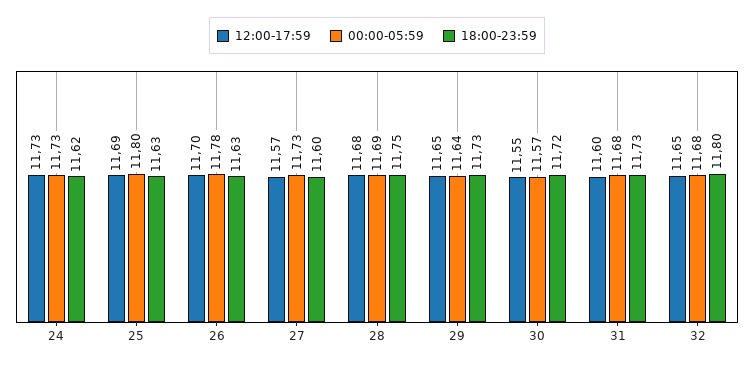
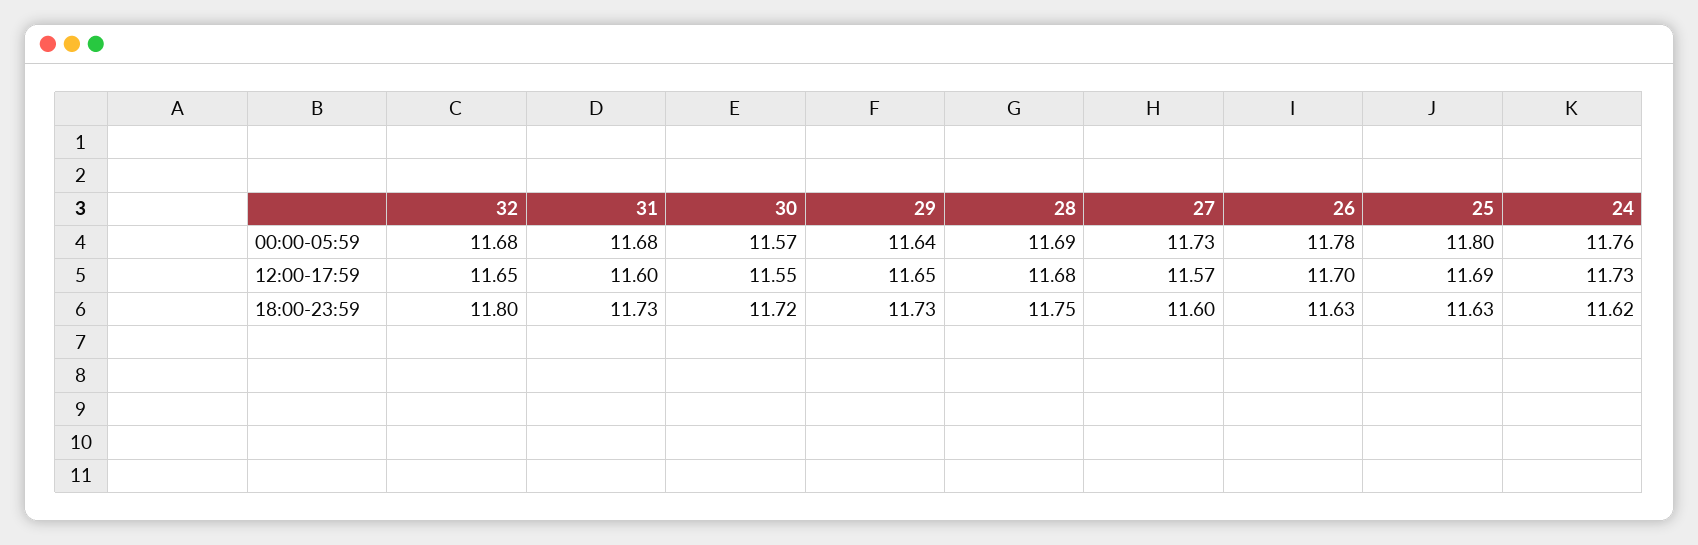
00:00-05:59, 24: 11.73 -> 11.76

